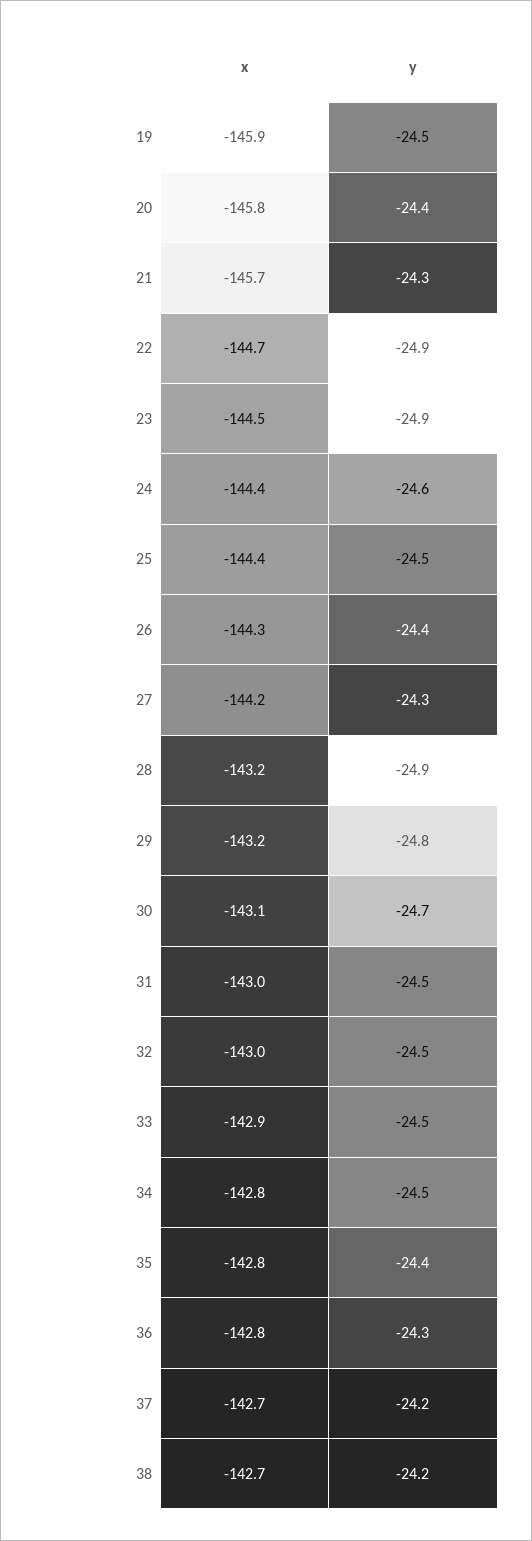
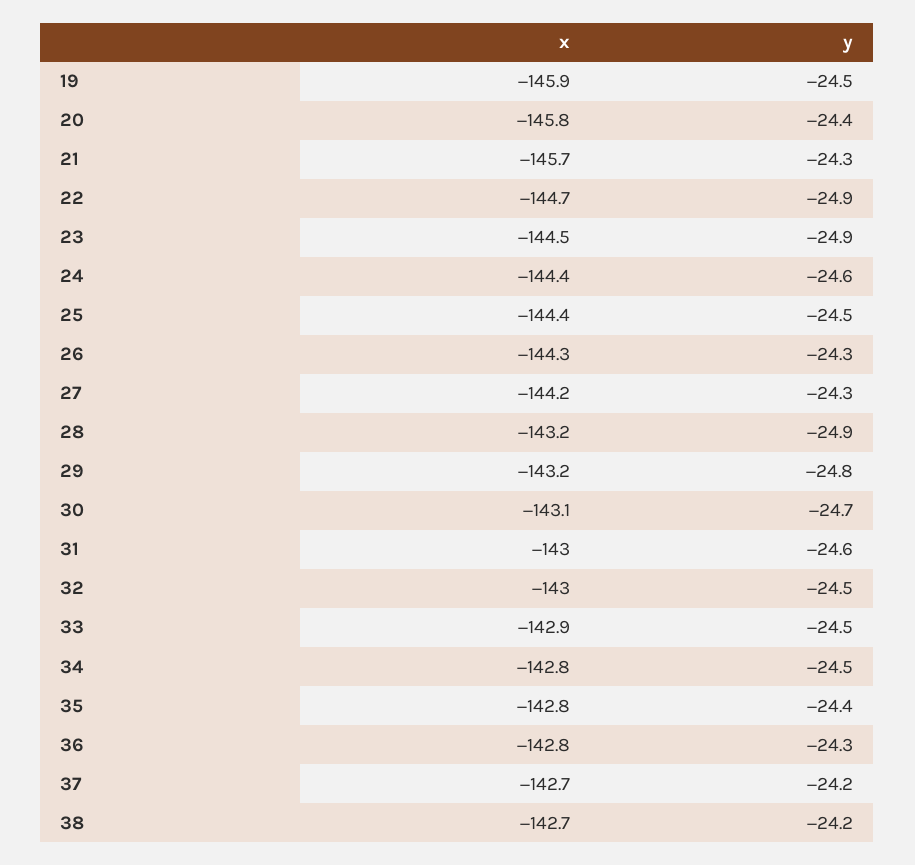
y, 26: -24.4 -> -24.3
y, 31: -24.5 -> -24.6

